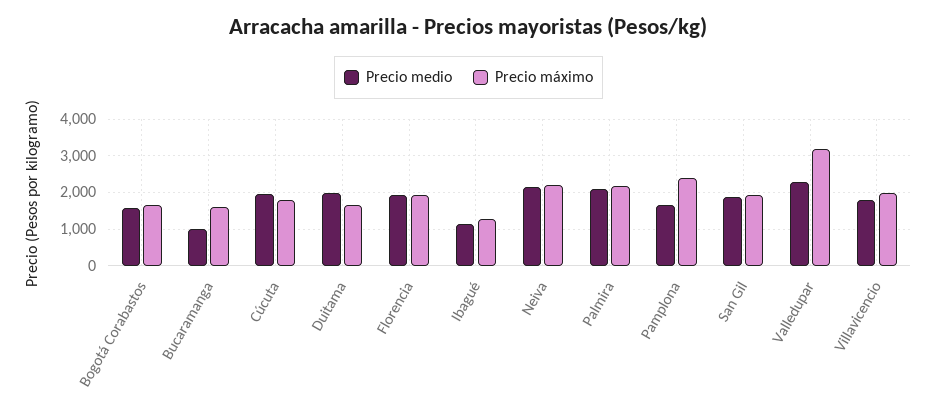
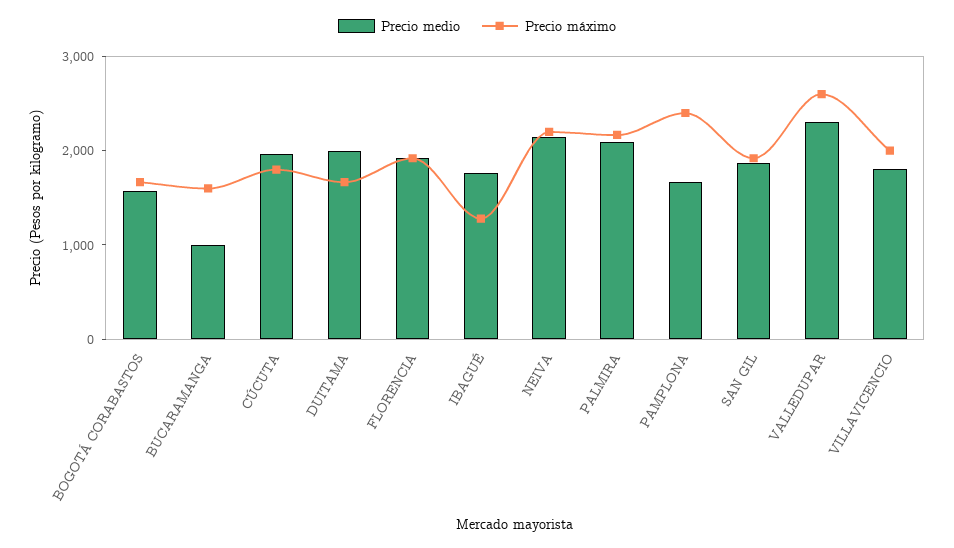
Precio medio, Ibagué: 1200 -> 1800
Precio máximo, Valledupar: 3200 -> 2600

